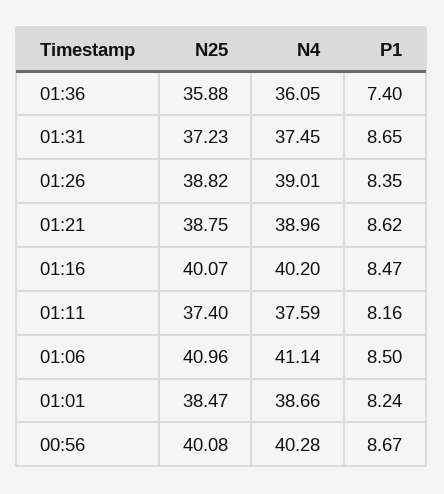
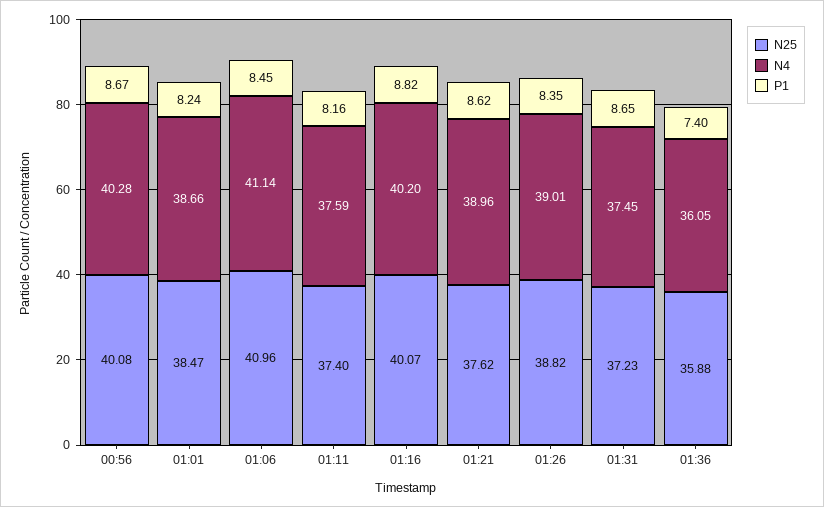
N25, 01:21: 38.75 -> 37.62
P1, 01:16: 8.47 -> 8.82
P1, 01:06: 8.5 -> 8.45

